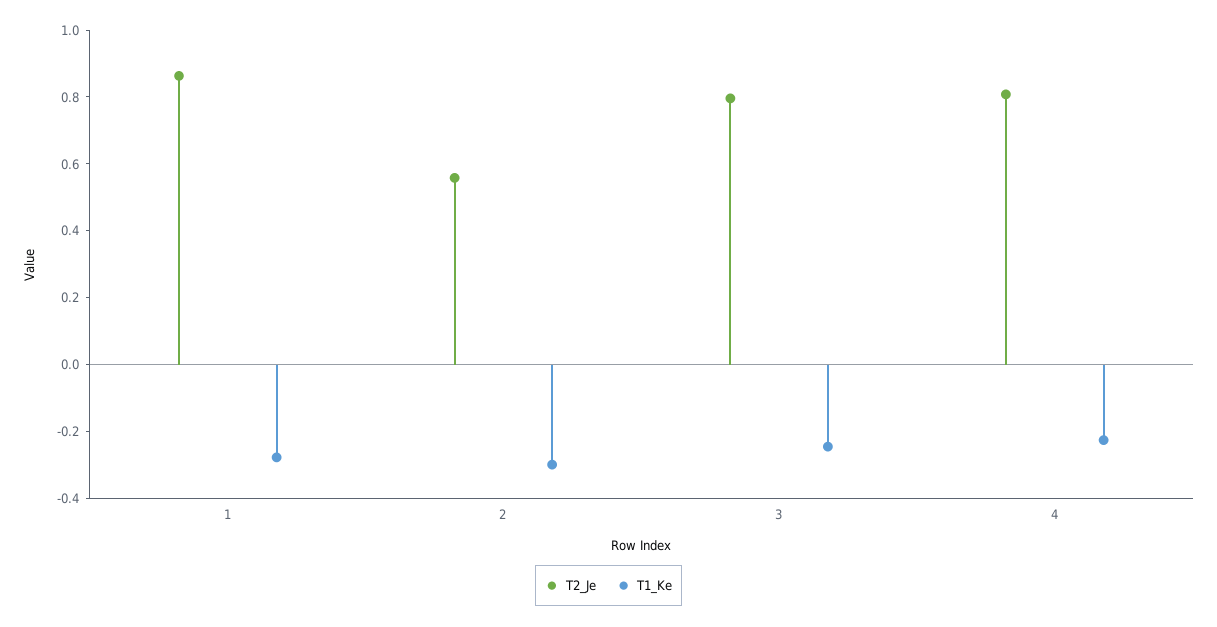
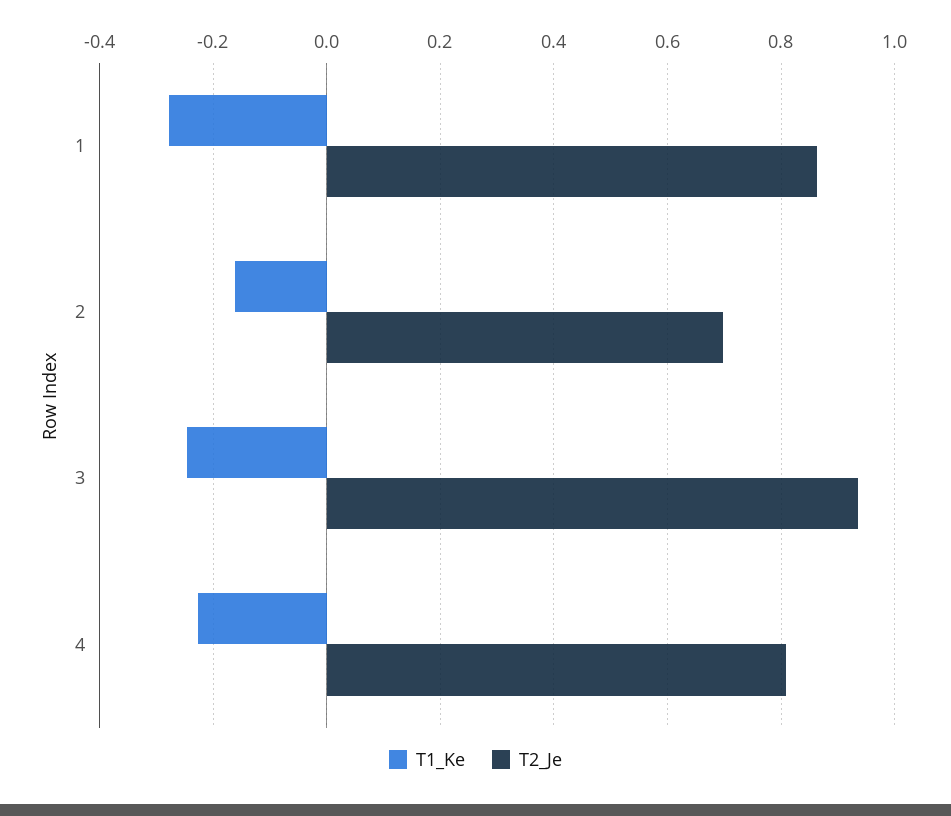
T2_Je, 2: 0.55 -> 0.7
T1_Ke, 2: -0.3 -> -0.16
T2_Je, 3: 0.8 -> 0.94

